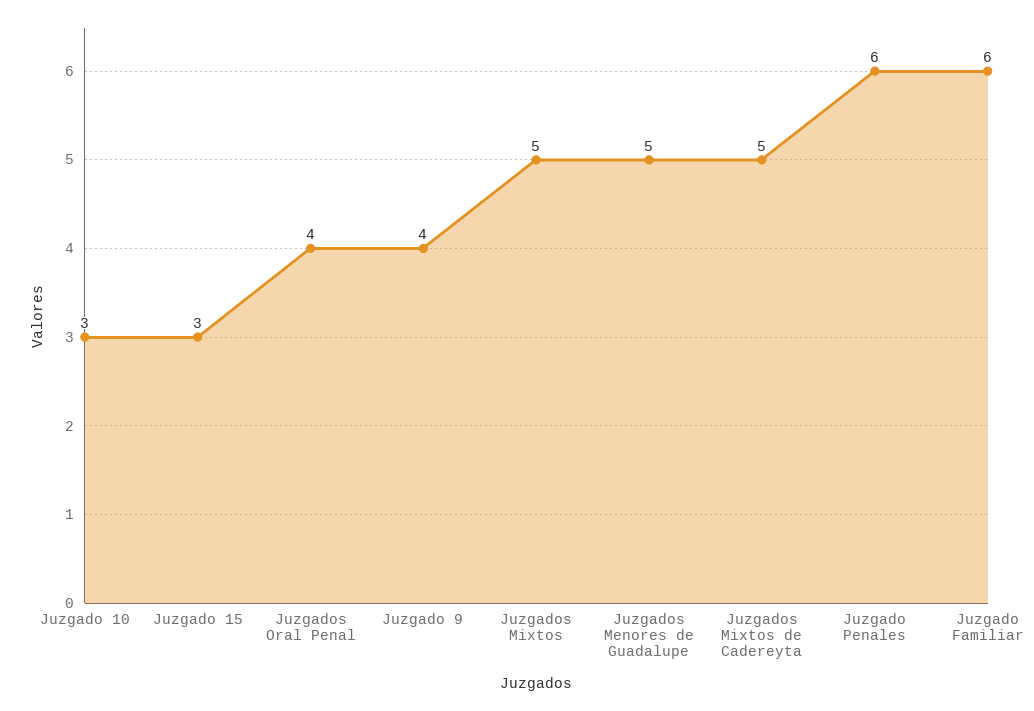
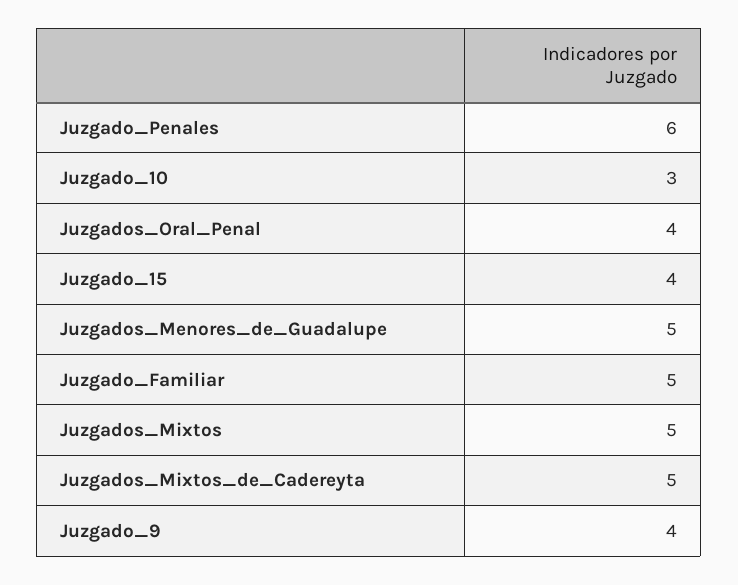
Juzgado 15: 3 -> 4
Juzgado Familiar: 6 -> 5

